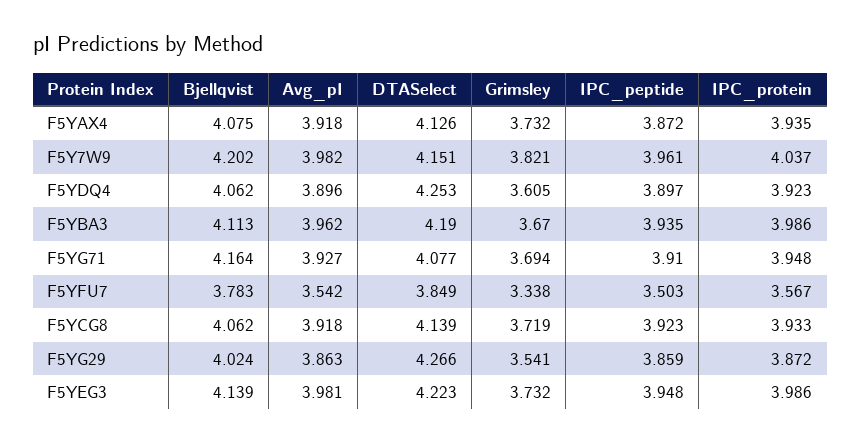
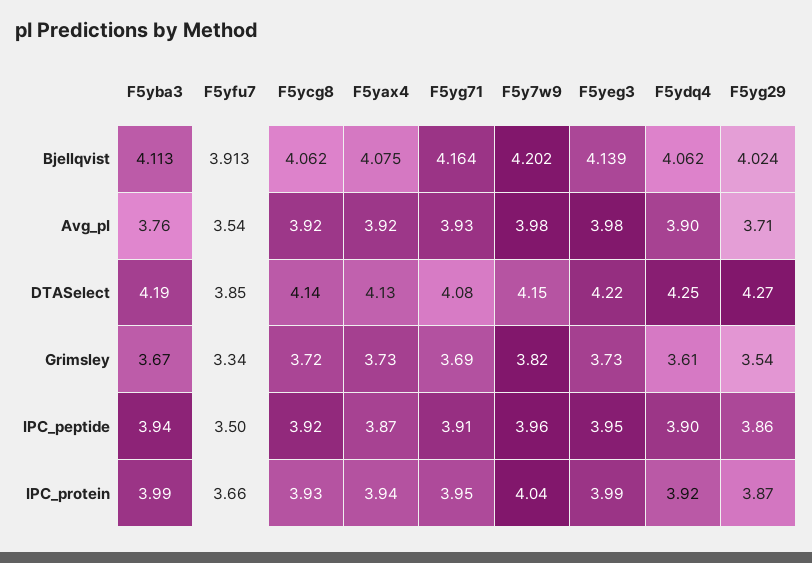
Avg_pI, F5YBA3: 3.962 -> 3.76
Bjellqvist, F5YFU7: 3.783 -> 3.913
IPC_protein, F5YFU7: 3.567 -> 3.66
Avg_pI, F5YG29: 3.863 -> 3.71

